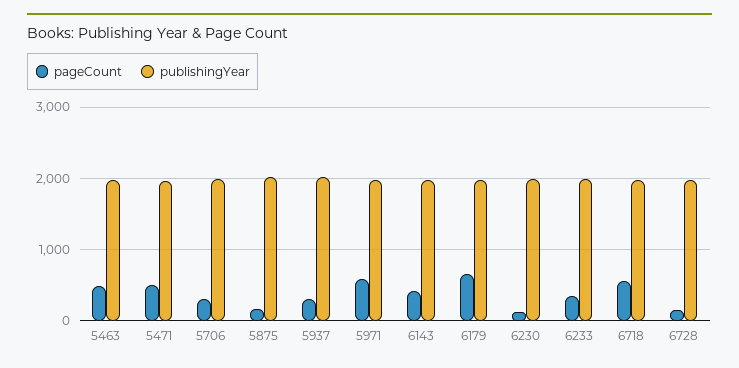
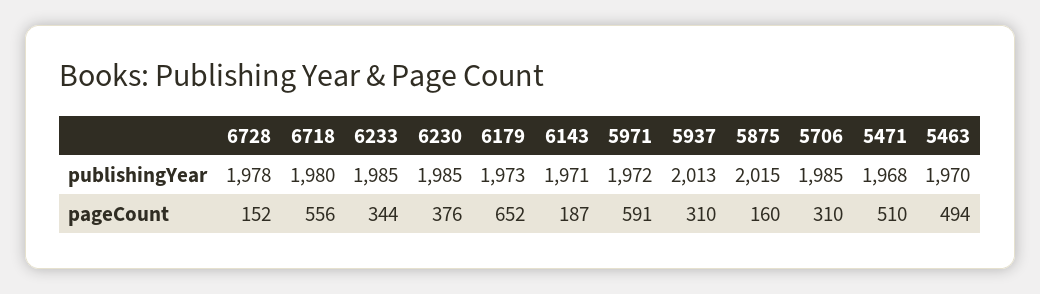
pageCount, 6143: 400 -> 187
pageCount, 6230: 100 -> 376

